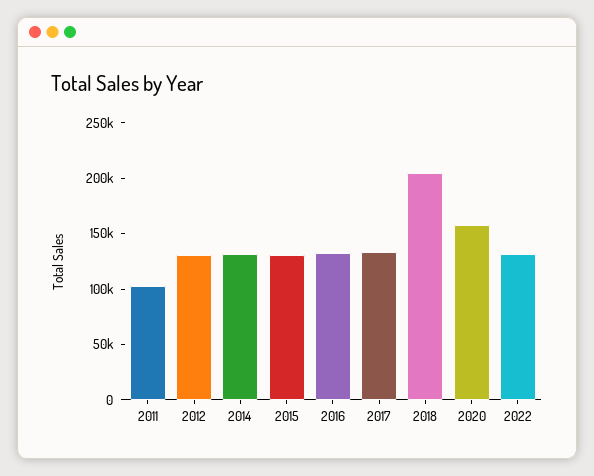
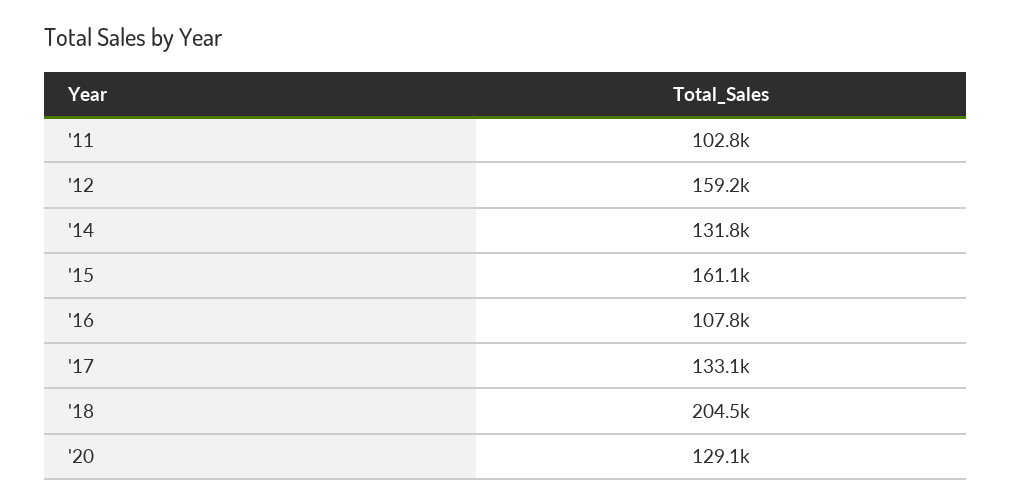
2012: 130000 -> 159200
2015: 130000 -> 161100
2016: 130000 -> 107800
2020: 160000 -> 129100
2022: 130000 -> none

